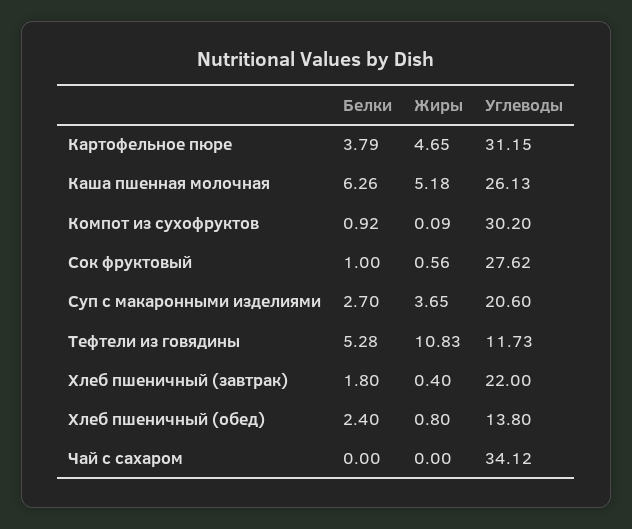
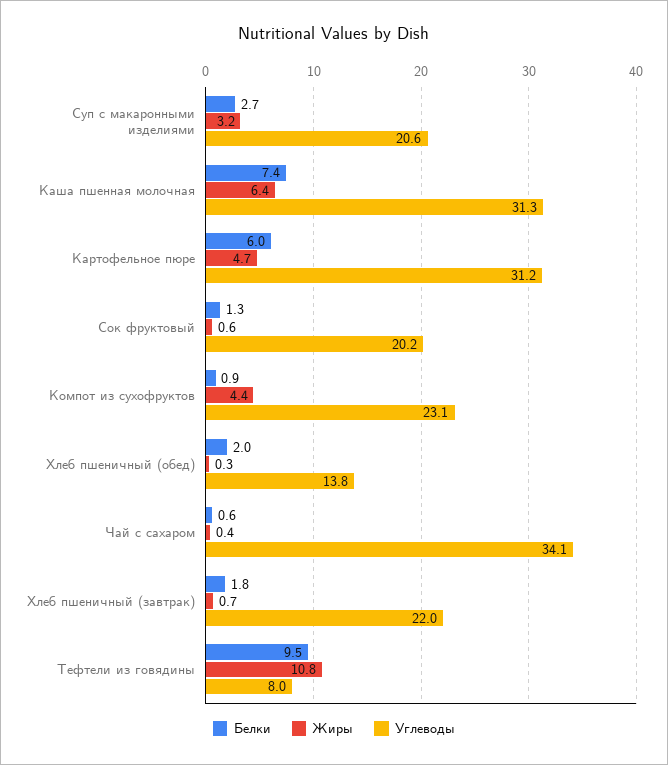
Белки, Картофельное пюре: 3.79 -> 6
Белки, Каша пшенная молочная: 6.26 -> 7.4
Жиры, Каша пшенная молочная: 5.18 -> 6.4
Углеводы, Каша пшенная молочная: 26.13 -> 31.3
Жиры, Компот из сухофруктов: 0.09 -> 4.4
Углеводы, Компот из сухофруктов: 30.2 -> 23.1
Белки, Сок фруктовый: 1 -> 1.3
Углеводы, Сок фруктовый: 27.62 -> 20.2
Жиры, Суп с макаронными изделиями: 3.65 -> 3.2
Белки, Тефтели из говядины: 5.28 -> 9.5
Углеводы, Тефтели из говядины: 11.73 -> 8
Жиры, Хлеб пшеничный (завтрак): 0.4 -> 0.7
Белки, Хлеб пшеничный (обед): 2.4 -> 2
Жиры, Хлеб пшеничный (обед): 0.8 -> 0.3
Белки, Чай с сахаром: 0 -> 0.6
Жиры, Чай с сахаром: 0 -> 0.4

